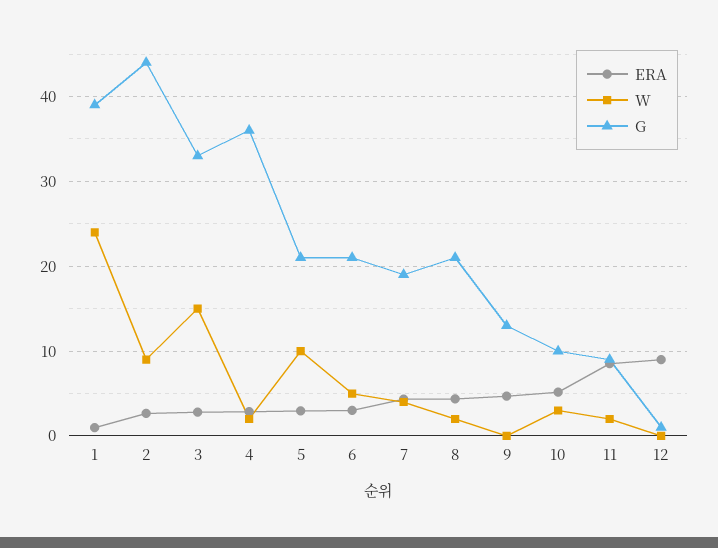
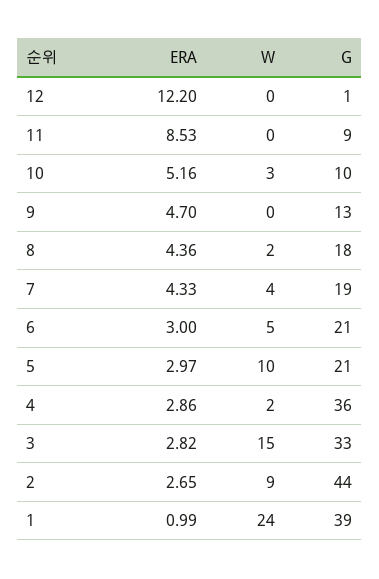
G, 8: 21 -> 18
W, 11: 2 -> 0
ERA, 12: 9 -> 12.2

